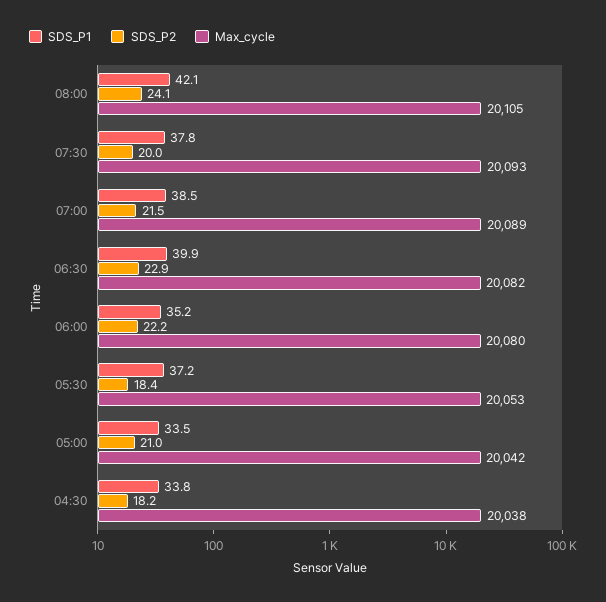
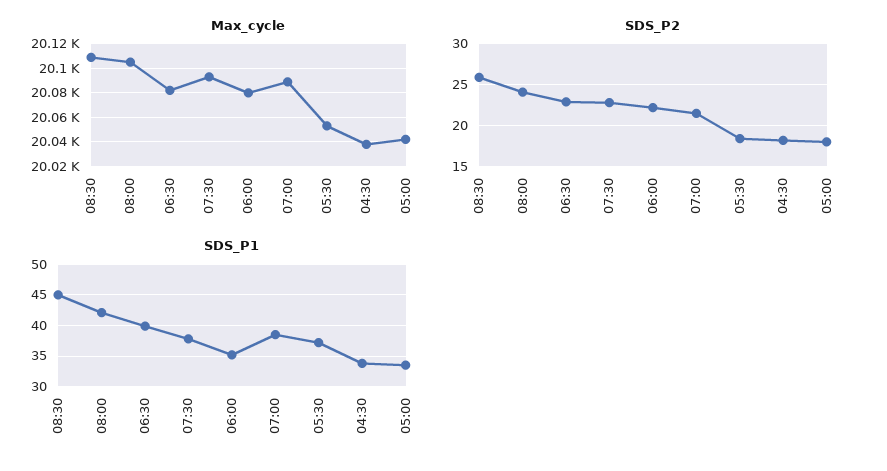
SDS_P2, 07:30: 20 -> 23
SDS_P2, 05:00: 21 -> 18
Max_cycle, 08:30: none -> 20110
SDS_P2, 08:30: none -> 26
SDS_P1, 08:30: none -> 45

